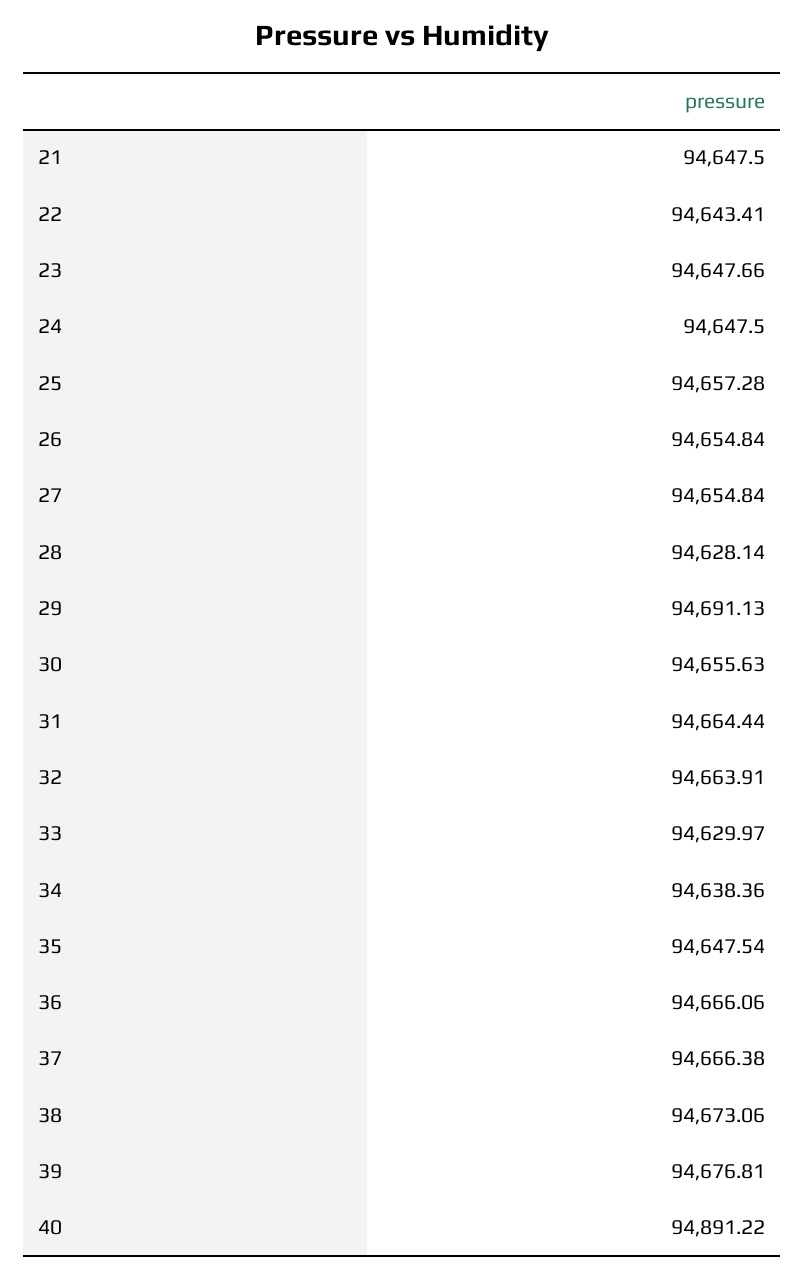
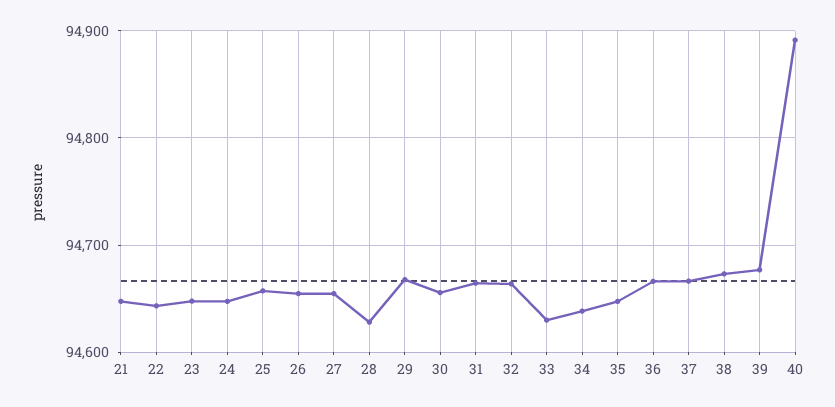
29: 94691.13 -> 94670

